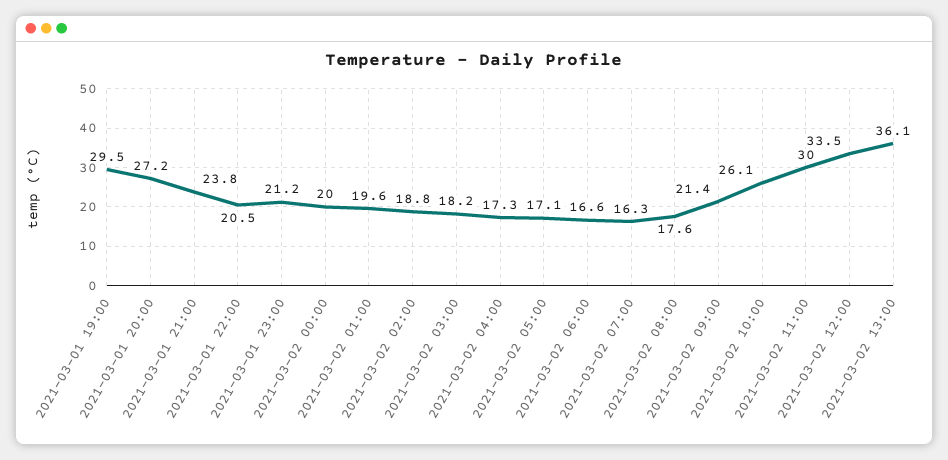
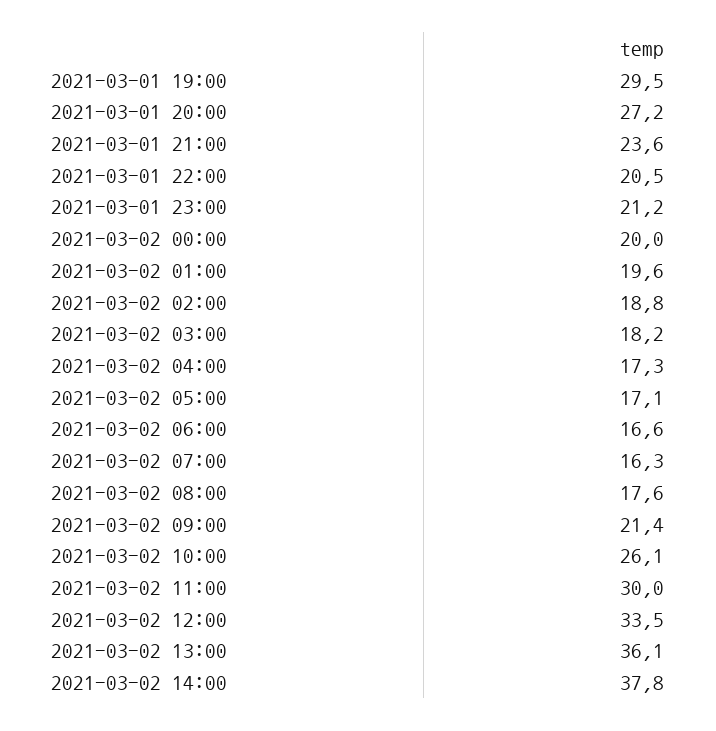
2021-03-01 21:00: 23.8 -> 23.6
2021-03-02 14:00: none -> 37.8

